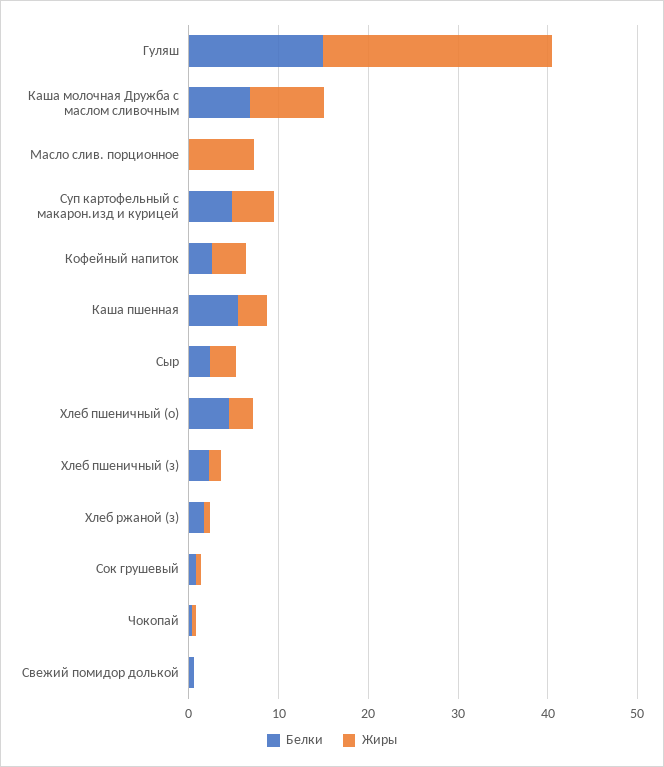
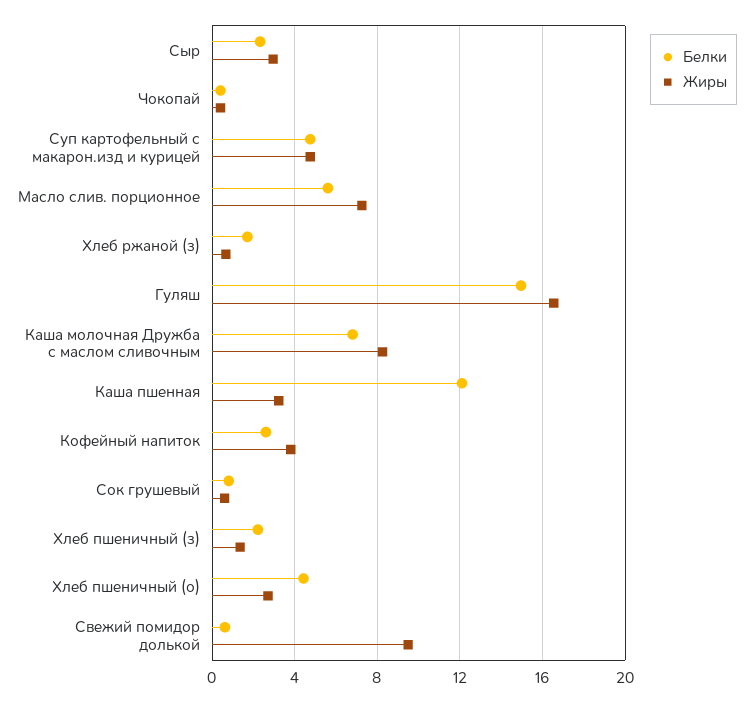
Жиры, Гуляш: 26 -> 16.5
Белки, Масло слив. порционное: 0 -> 5.5
Белки, Каша пшенная: 6 -> 12
Жиры, Свежий помидор долькой: 0 -> 9.5

